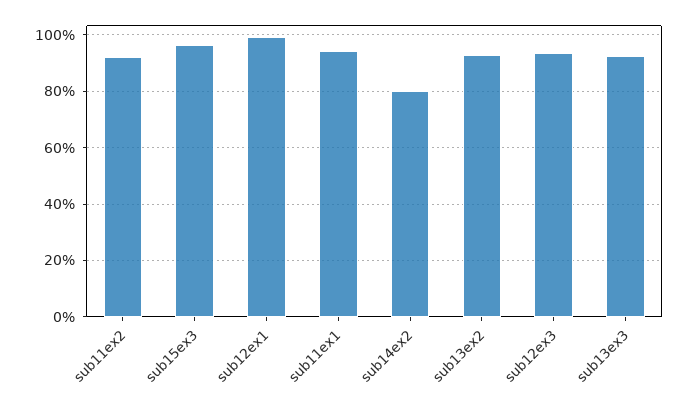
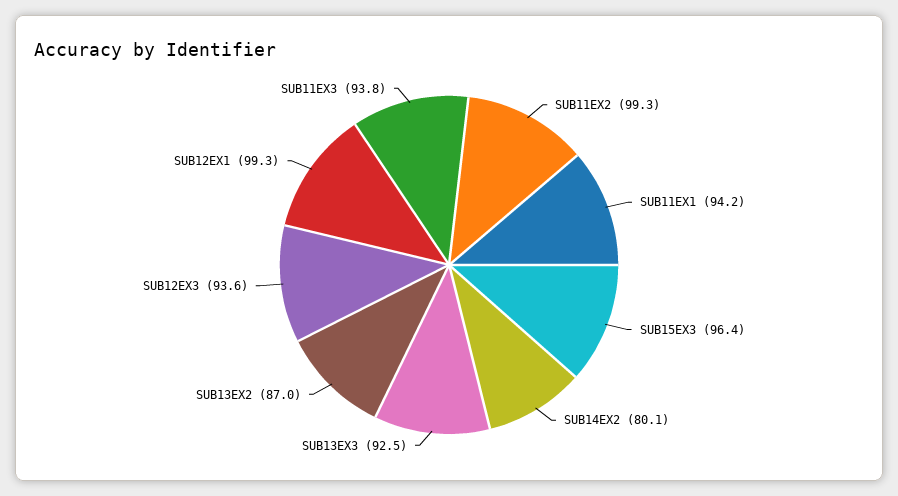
sub11ex2: 92.5 -> 99.3
sub13ex2: 92.5 -> 87
SUB11EX3: none -> 93.8

